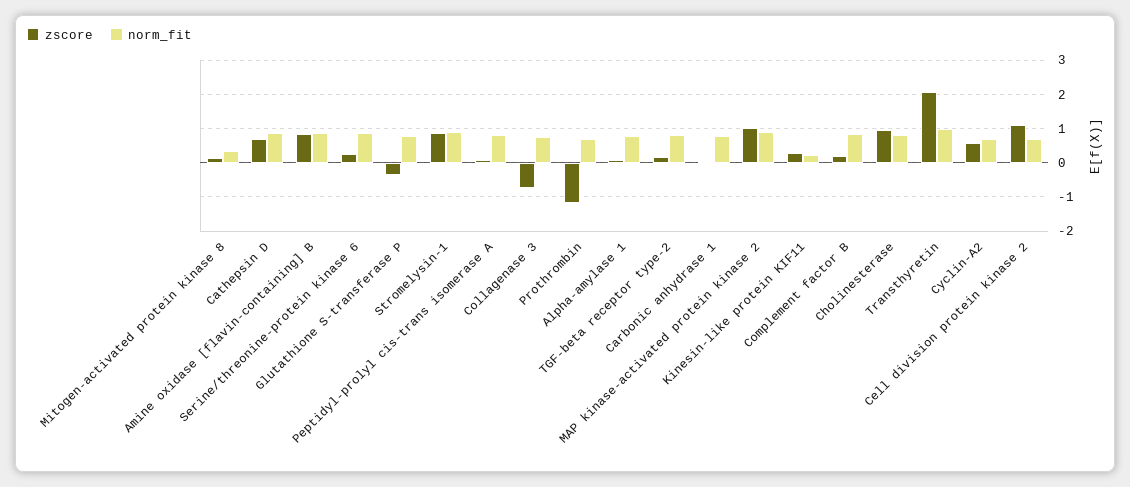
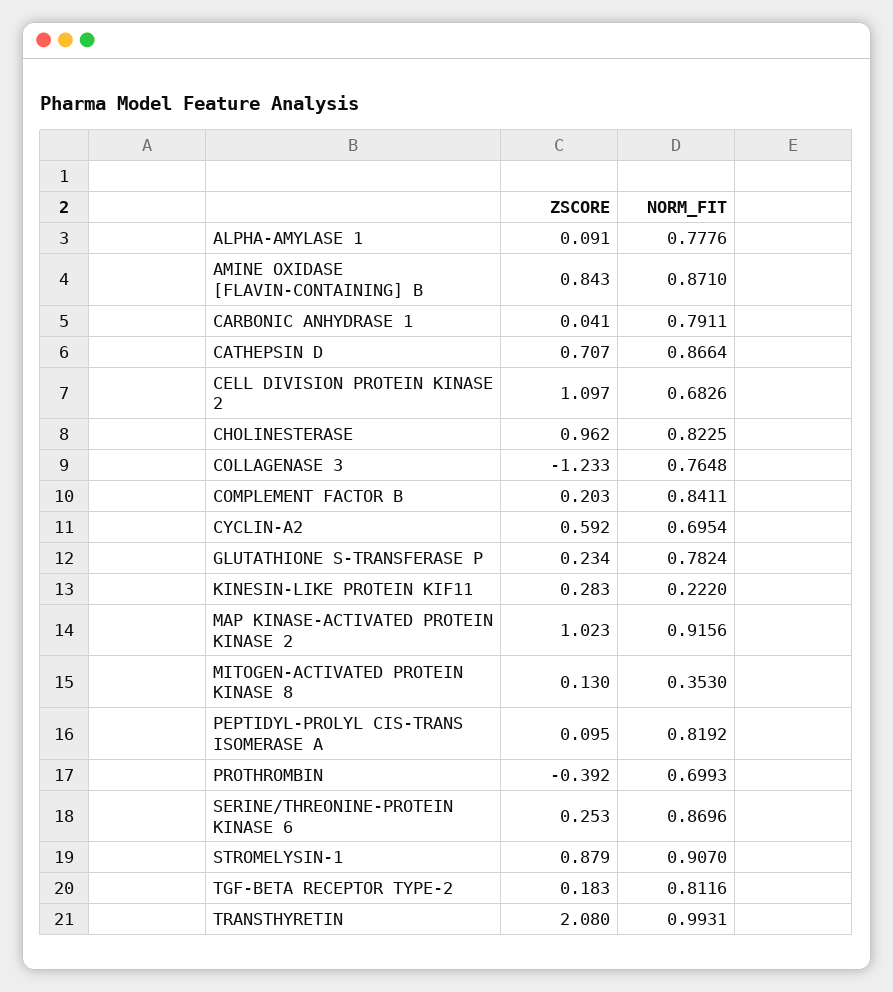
zscore, Glutathione S-transferase P: -0.4 -> 0.234
zscore, Collagenase 3: -0.8 -> -1.233
zscore, Prothrombin: -1.2 -> -0.392

